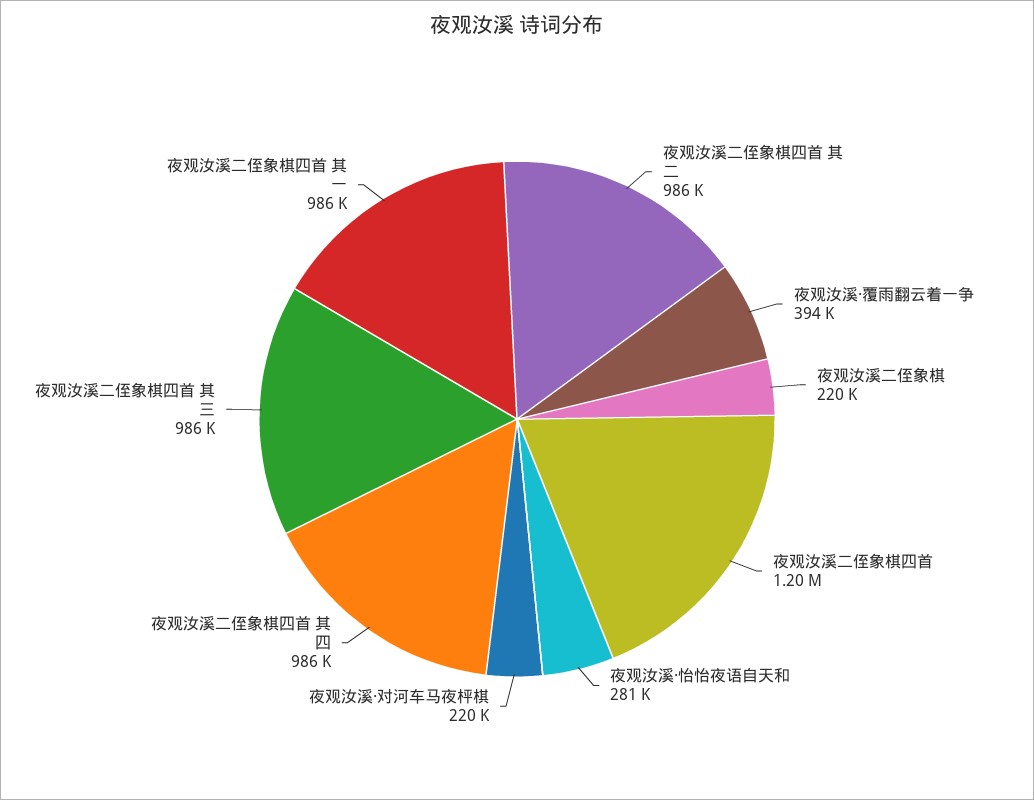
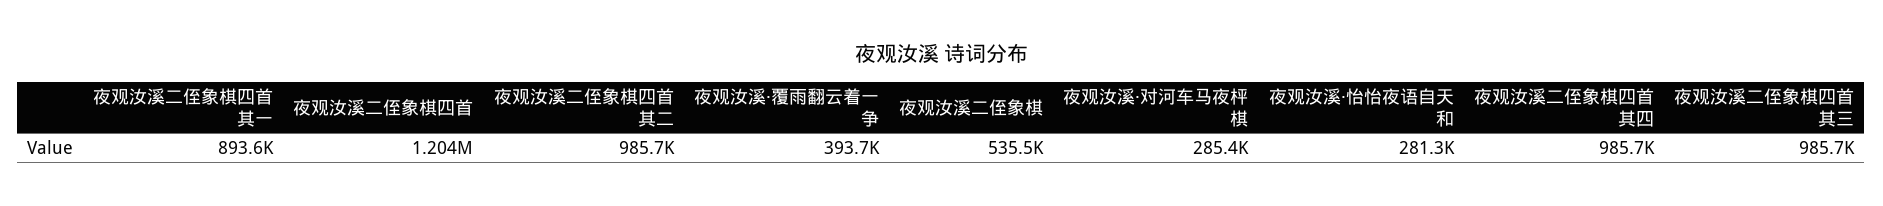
夜观汝溪二侄象棋: 220000 -> 535500
夜观汝溪·对河车马夜枰棋: 220000 -> 285400
夜观汝溪二侄象棋四首 其一: 986000 -> 893600

